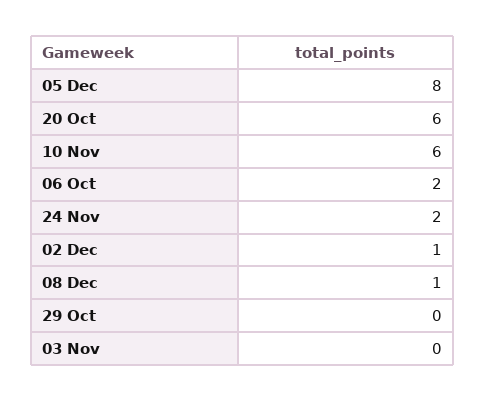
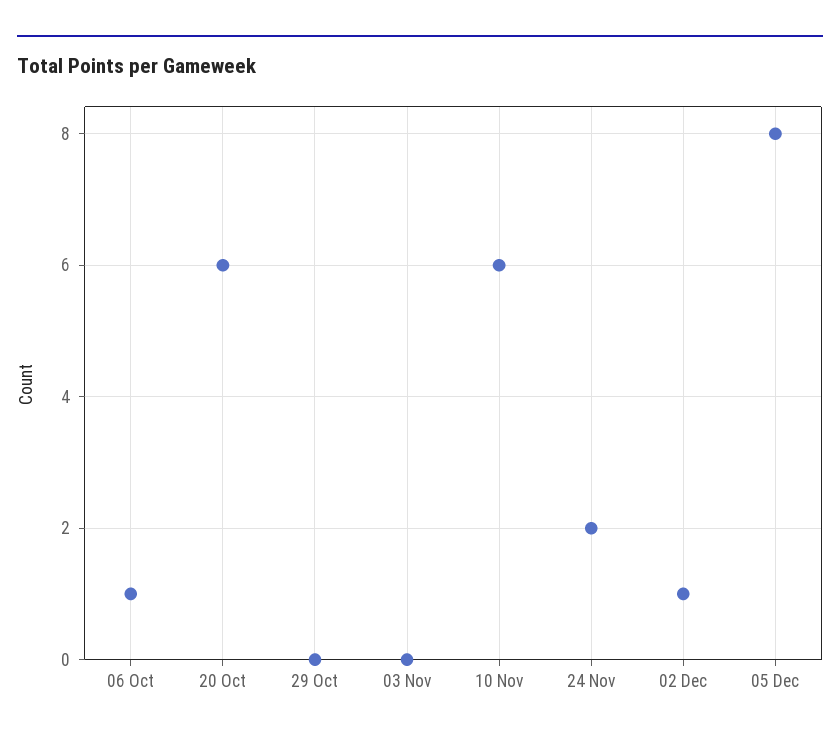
06 Oct: 2 -> 1
08 Dec: 1 -> none

